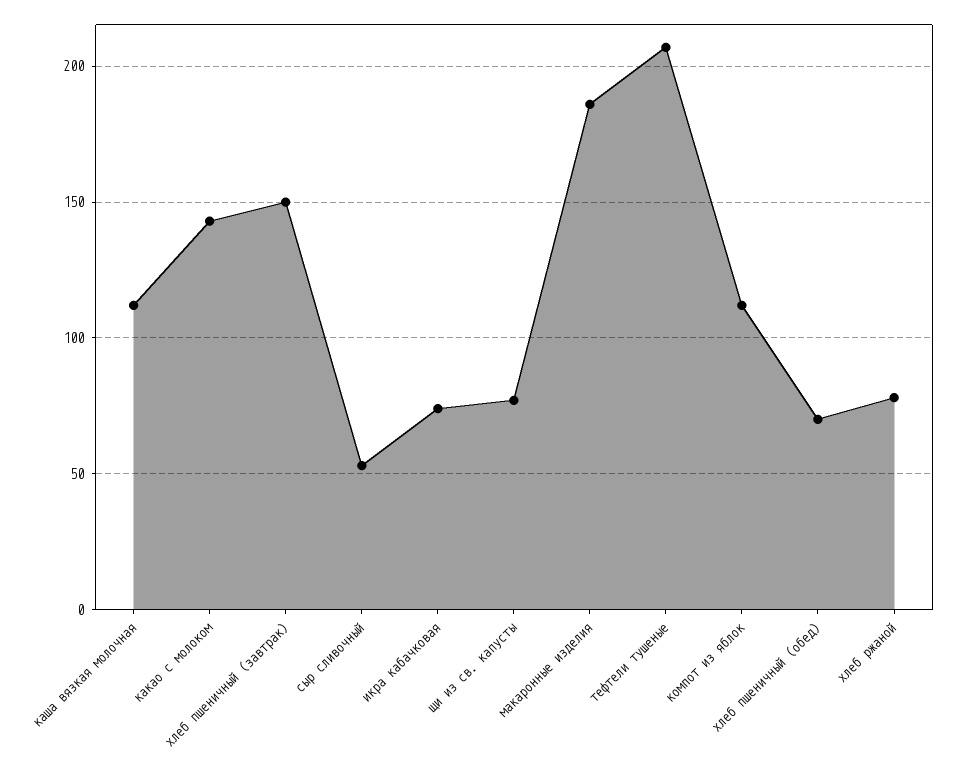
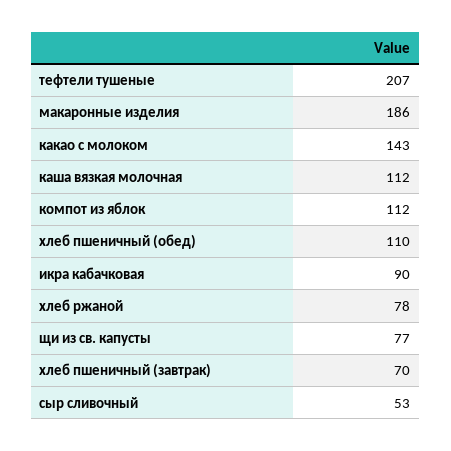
хлеб пшеничный (завтрак): 150 -> 70
икра кабачковая: 75 -> 90
хлеб пшеничный (обед): 70 -> 110

